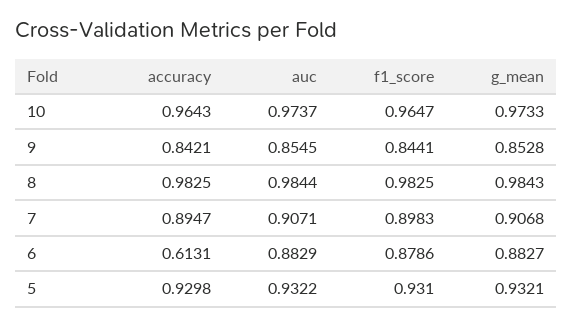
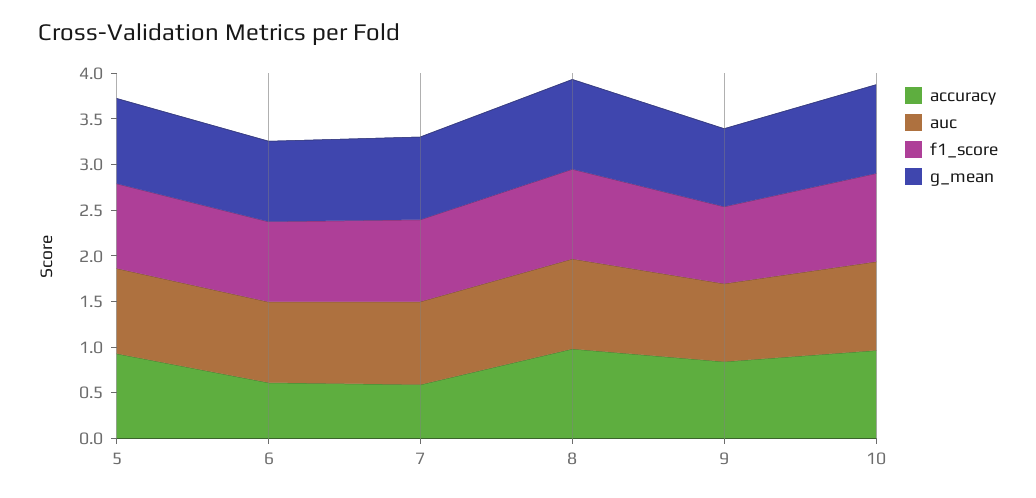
accuracy, 7: 0.8947 -> 0.6

